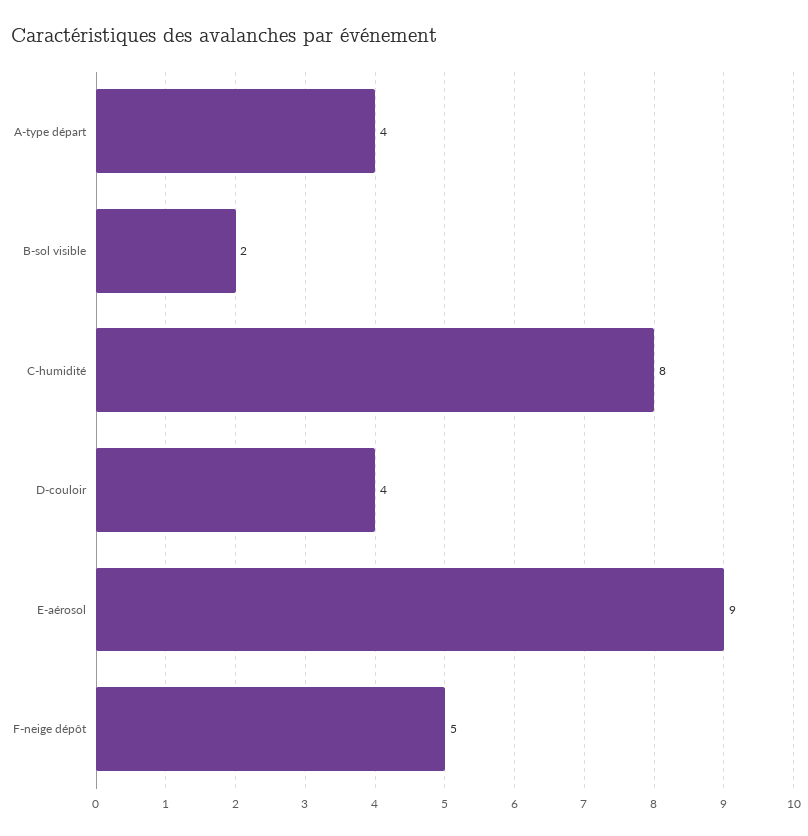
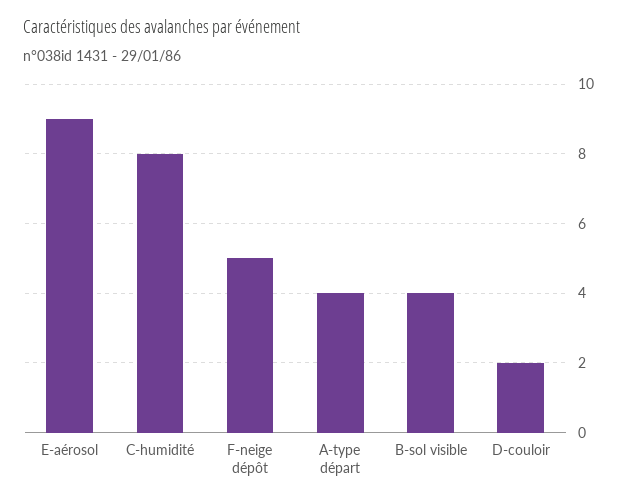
B-sol visible: 2 -> 4
D-couloir: 4 -> 2

